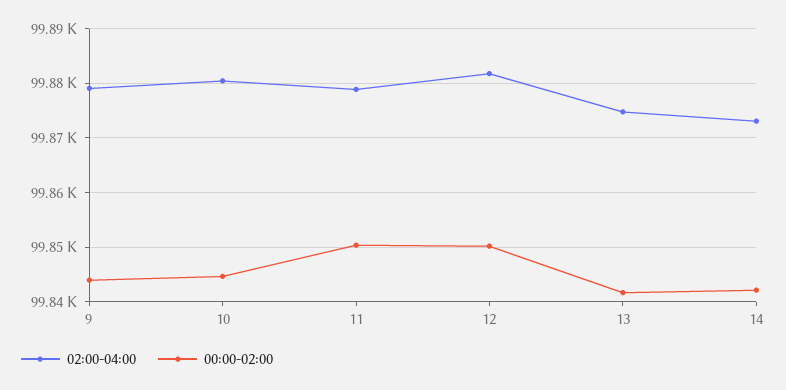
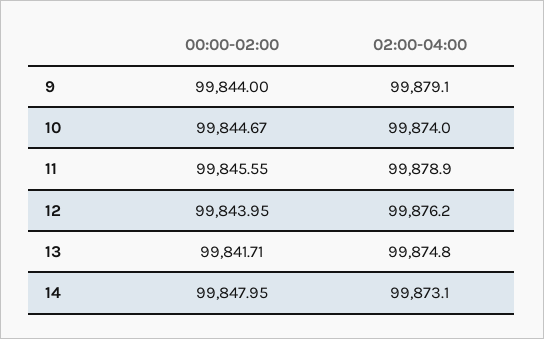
02:00-04:00, 10: 99880 -> 99874
00:00-02:00, 11: 99850 -> 99845.55
02:00-04:00, 12: 99882 -> 99876.2
00:00-02:00, 12: 99850 -> 99843.95
00:00-02:00, 14: 99842 -> 99847.95

